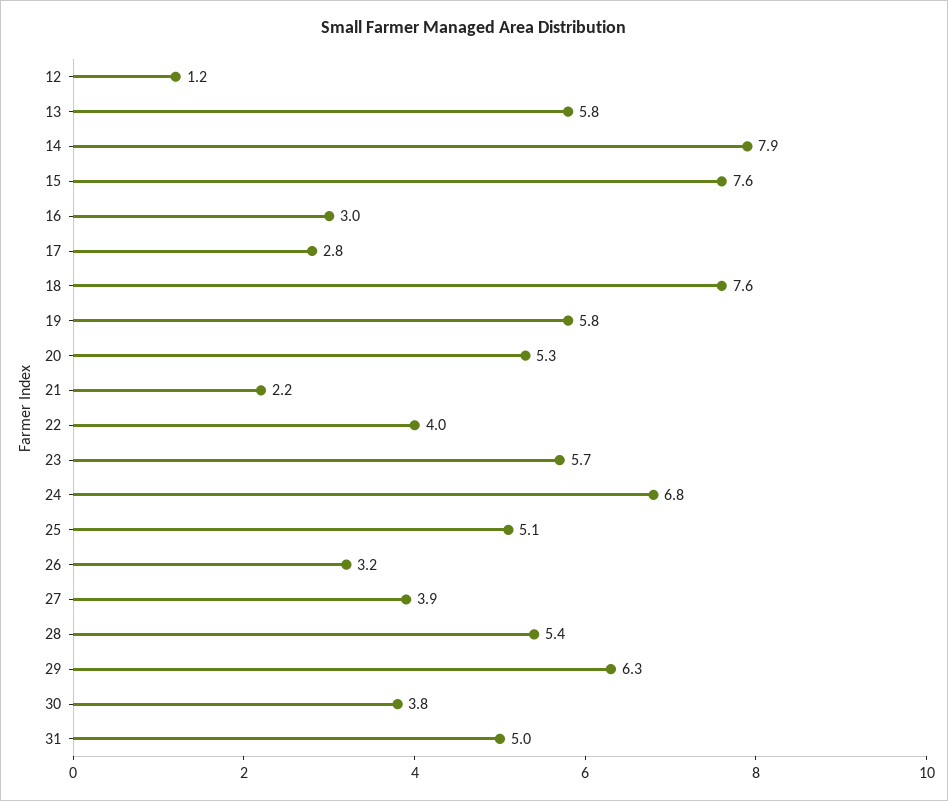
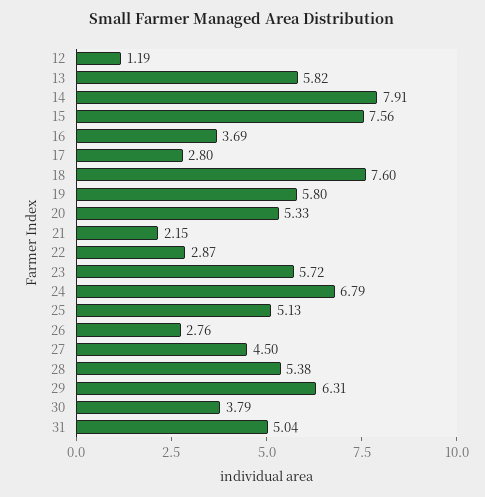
16: 3 -> 3.69
22: 4 -> 2.87
26: 3.2 -> 2.76
27: 3.9 -> 4.5

